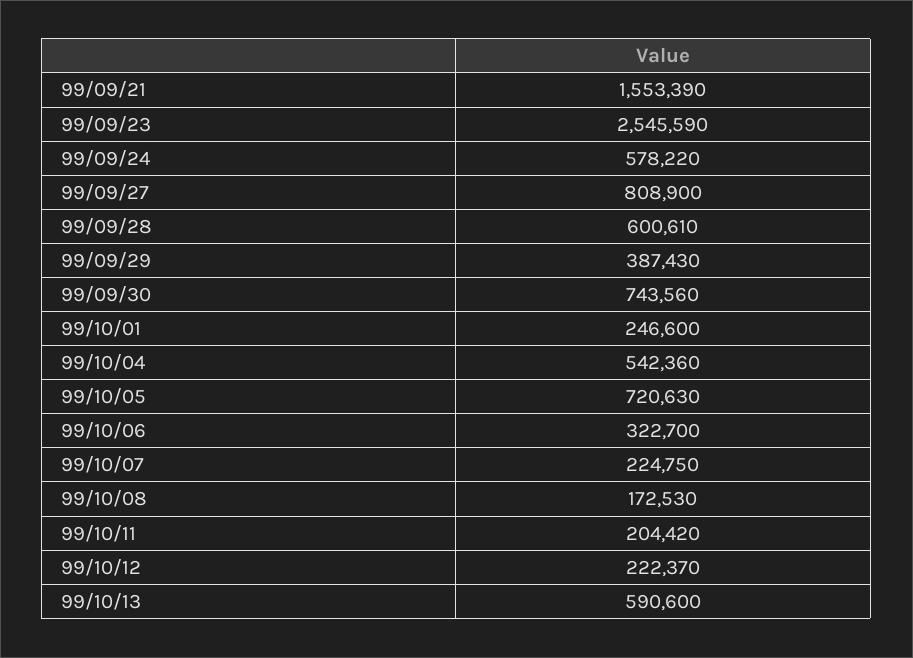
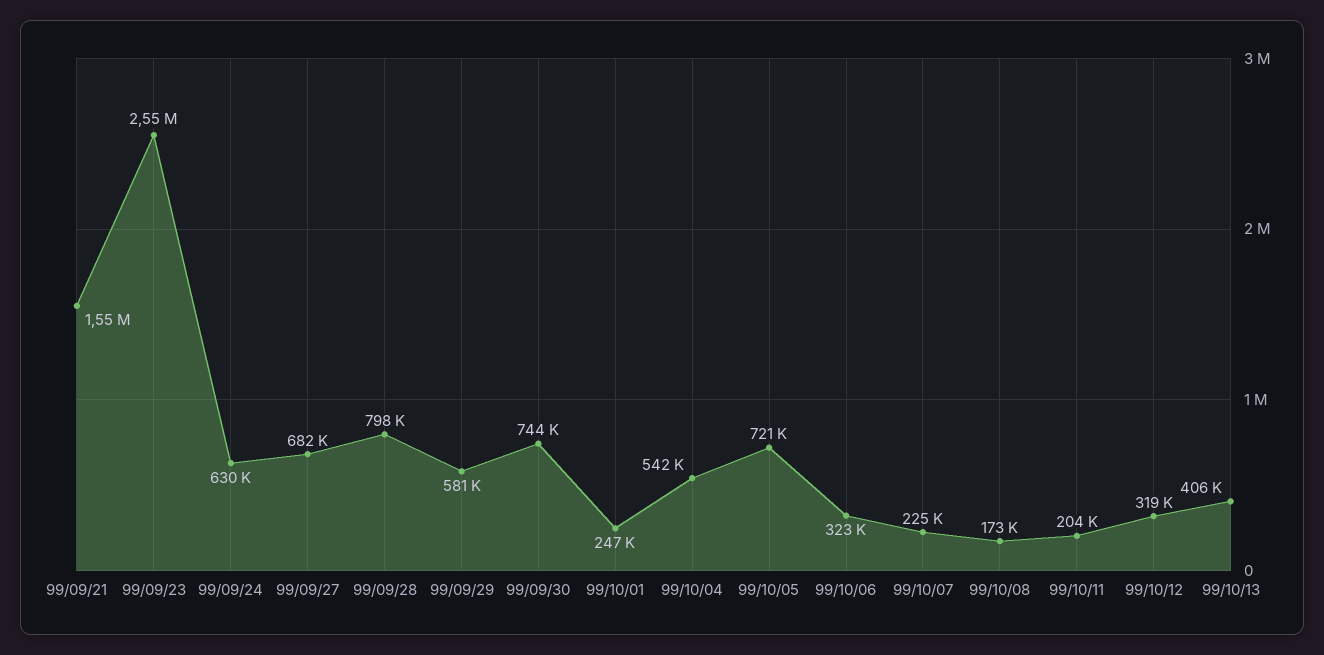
99/09/24: 578220 -> 630000
99/09/27: 808900 -> 682000
99/09/28: 600610 -> 798000
99/09/29: 387430 -> 581000
99/10/12: 222370 -> 319000
99/10/13: 590600 -> 406000

